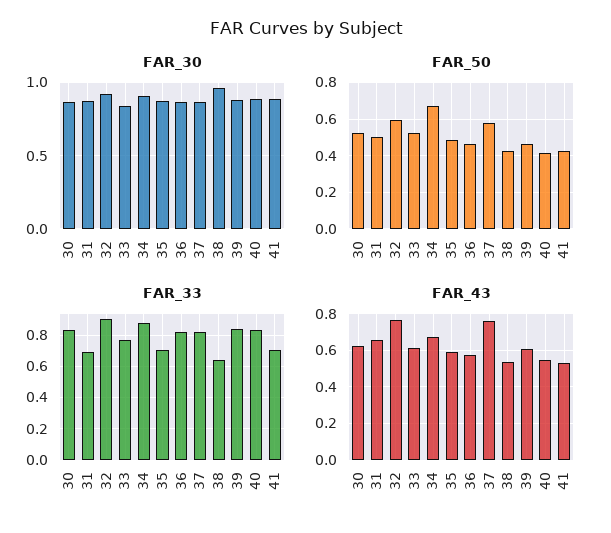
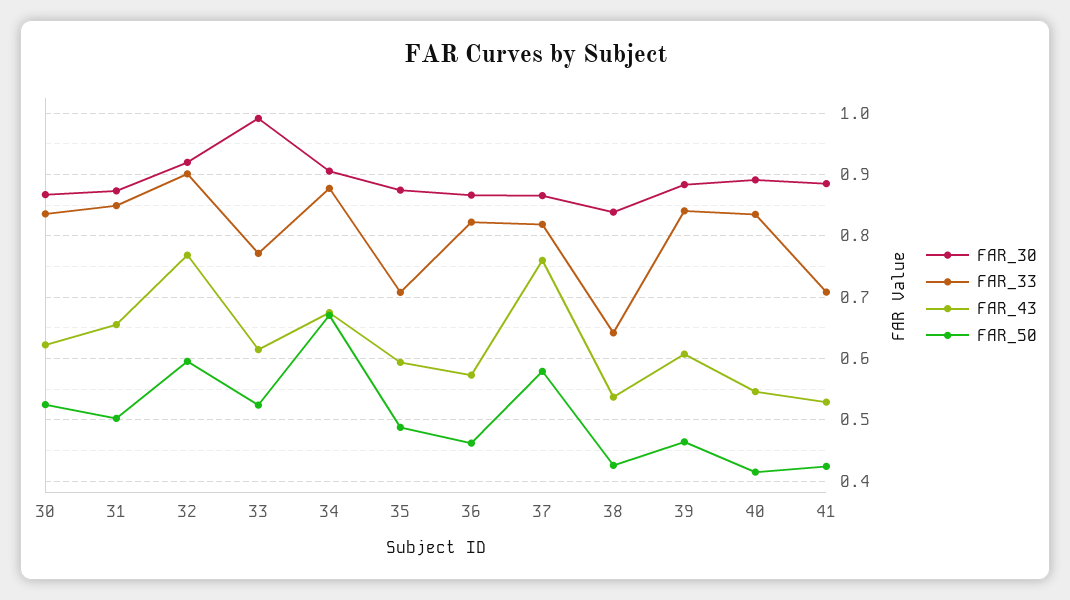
FAR_30, 33: 0.85 -> 0.99
FAR_30, 38: 0.95 -> 0.84
FAR_33, 31: 0.7 -> 0.85

